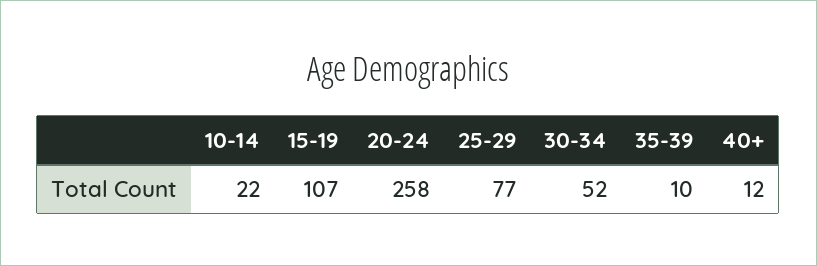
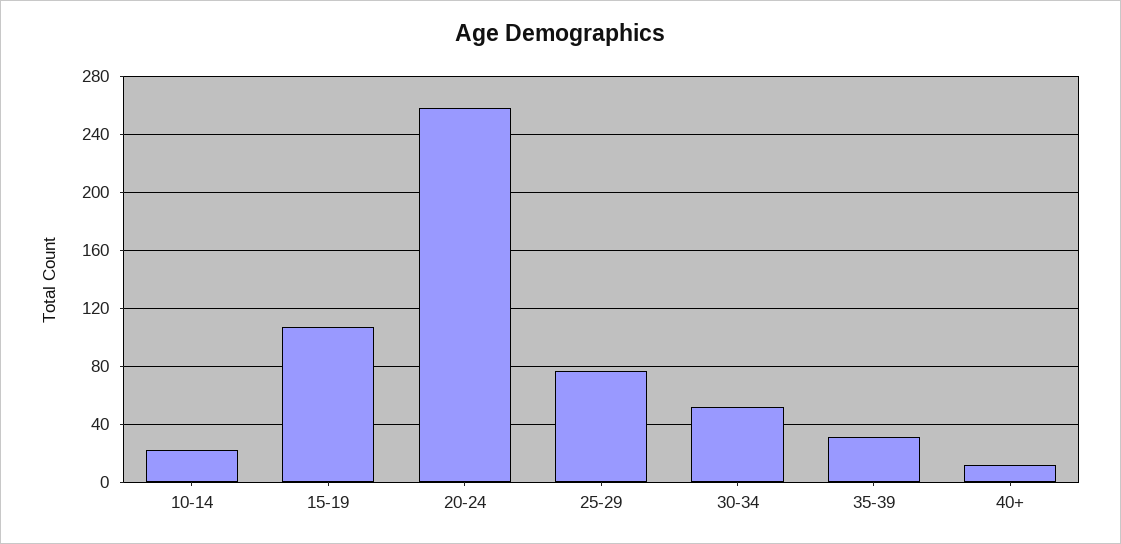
35-39: 10 -> 30

